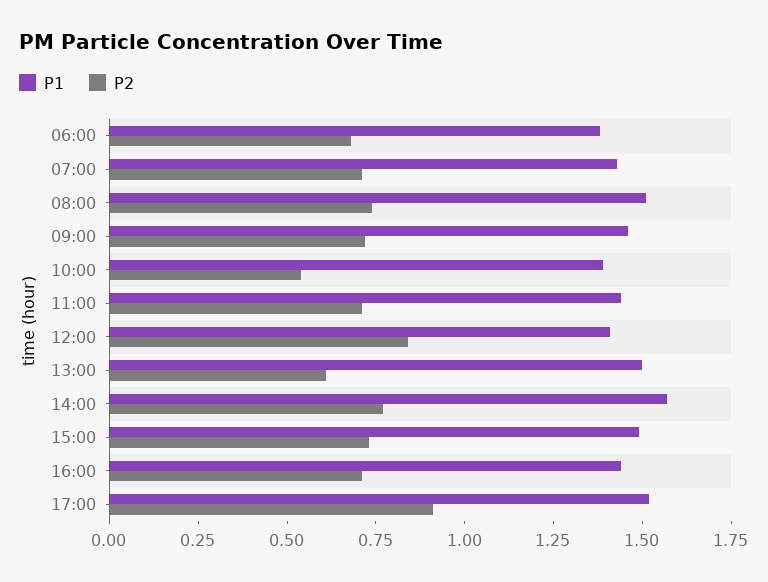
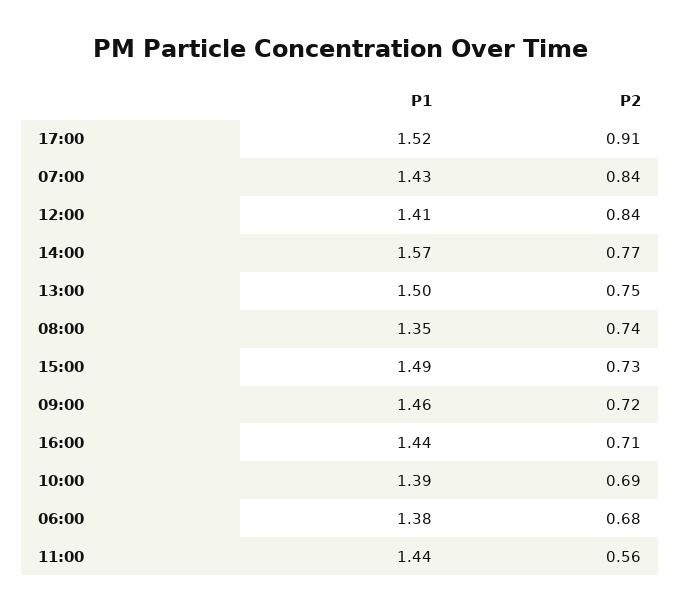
P2, 07:00: 0.7 -> 0.84
P1, 08:00: 1.5 -> 1.35
P2, 10:00: 0.55 -> 0.69
P2, 11:00: 0.7 -> 0.56
P2, 13:00: 0.6 -> 0.75

